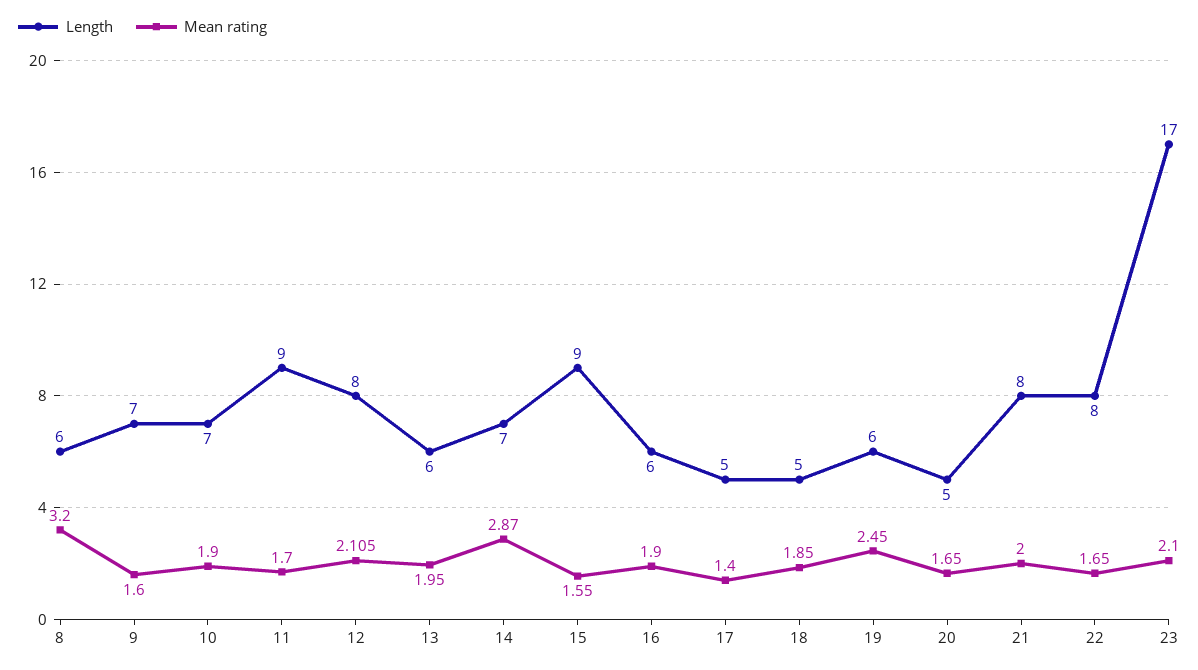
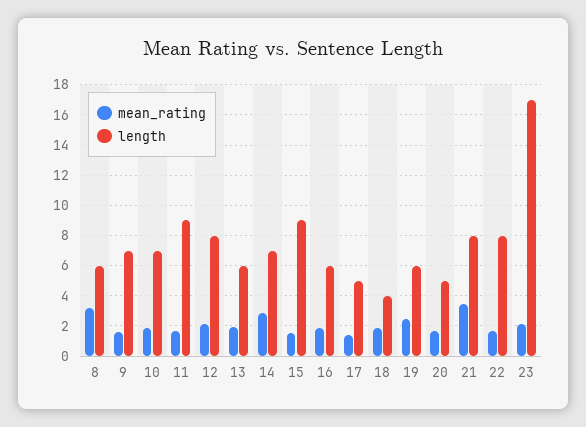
Length, 18: 5 -> 4
Mean rating, 21: 2 -> 3.5

